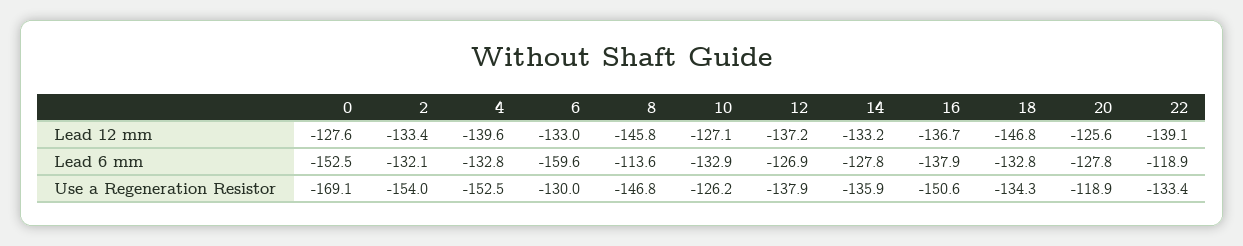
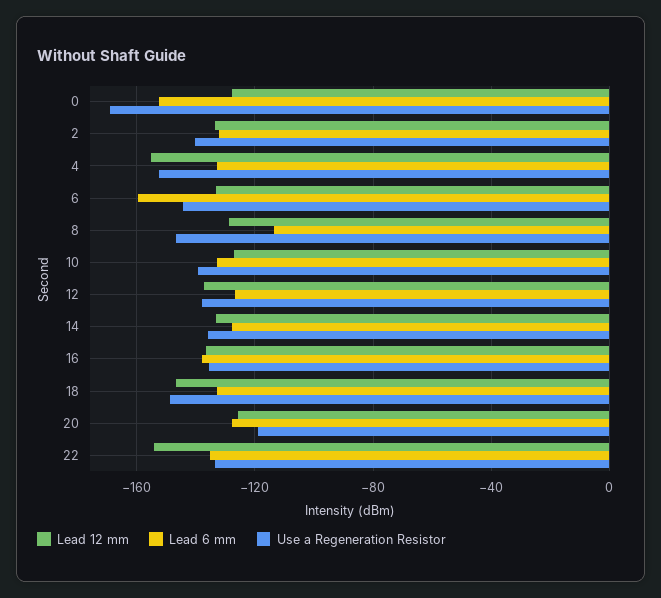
Lead 12 mm, 4: -139.6 -> -155
Lead 12 mm, 8: -145.8 -> -130
Lead 12 mm, 22: -139.1 -> -155
Lead 6 mm, 22: -118.9 -> -135
Use a Regeneration Resistor, 2: -154 -> -140
Use a Regeneration Resistor, 6: -130 -> -145
Use a Regeneration Resistor, 10: -126.2 -> -140
Use a Regeneration Resistor, 16: -150.6 -> -135
Use a Regeneration Resistor, 18: -134.3 -> -150

